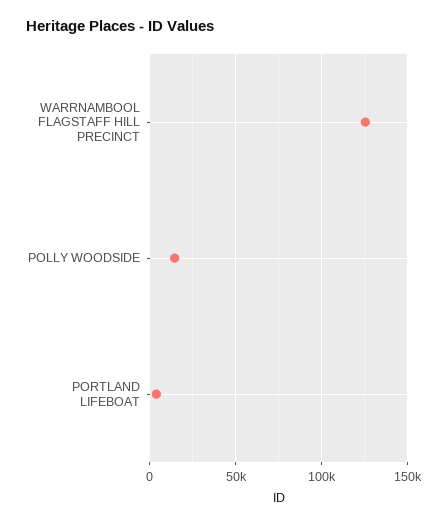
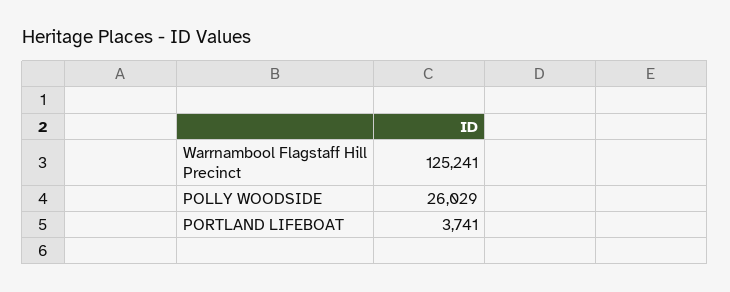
POLLY WOODSIDE: 15000 -> 26029

